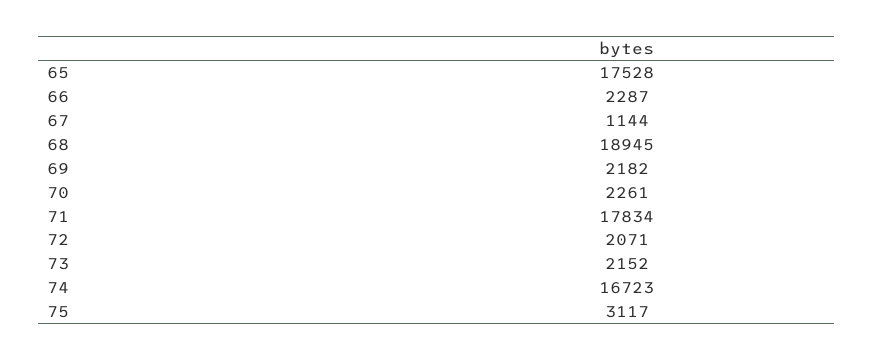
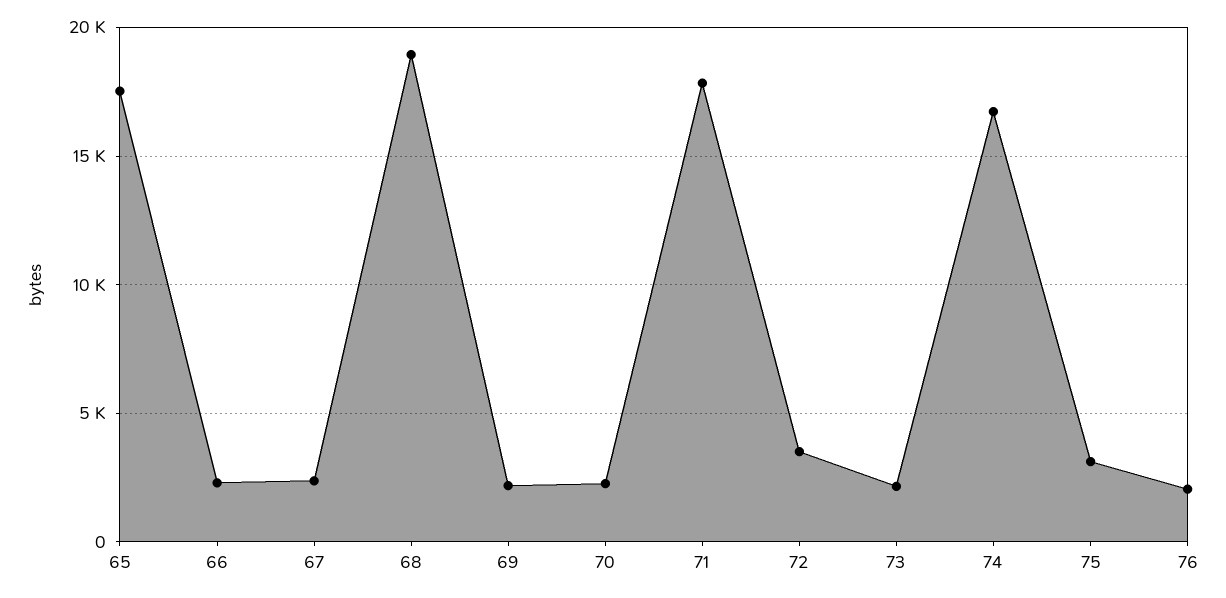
67: 1144 -> 2500
72: 2071 -> 3500
76: none -> 2000

